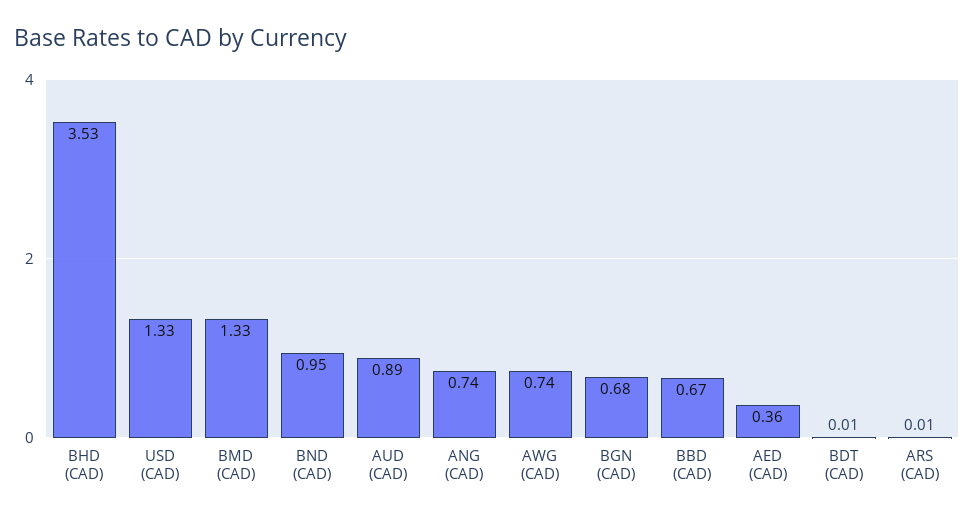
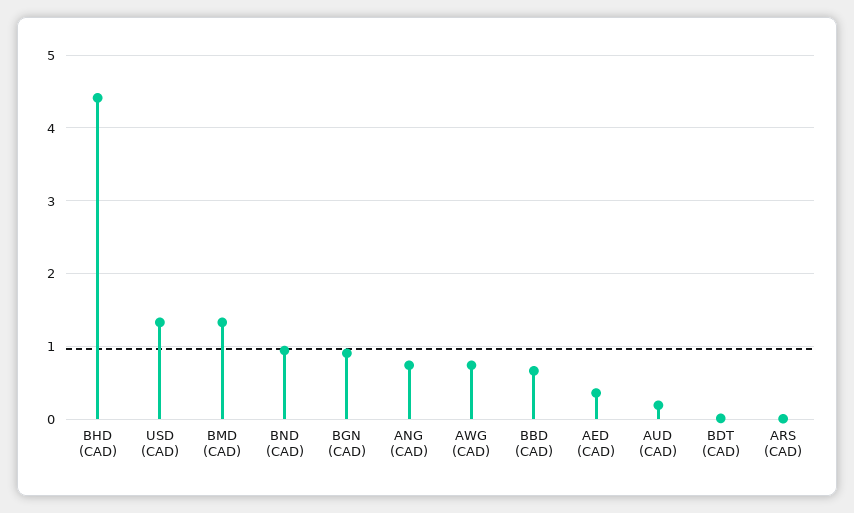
BHD (CAD): 3.53 -> 4.4
AUD (CAD): 0.89 -> 0.2
BGN (CAD): 0.68 -> 0.9

